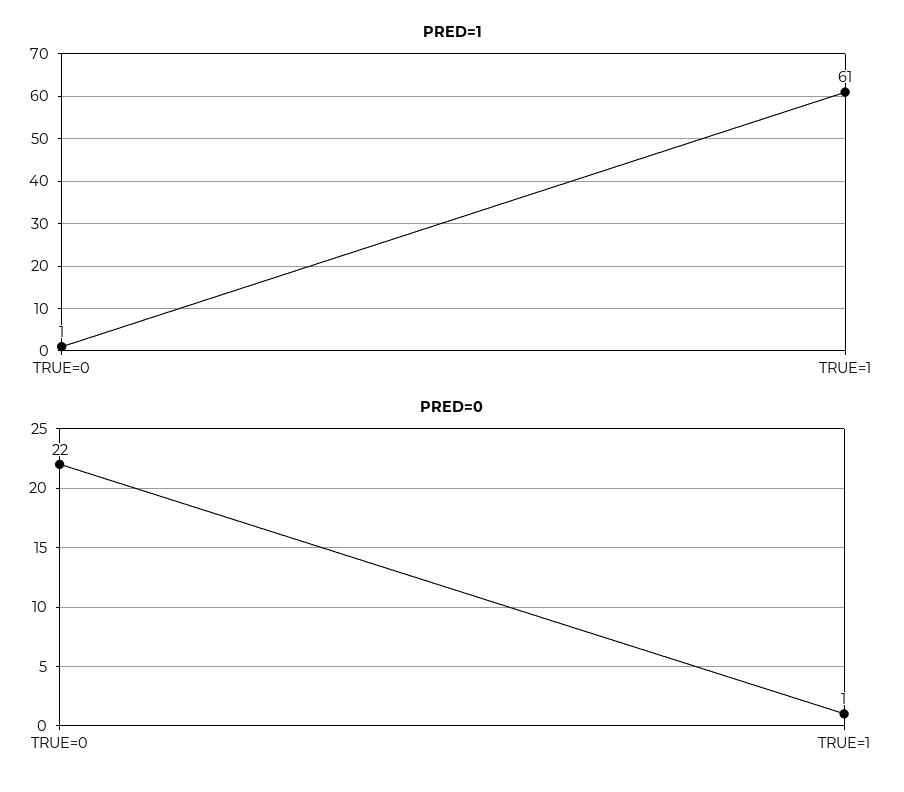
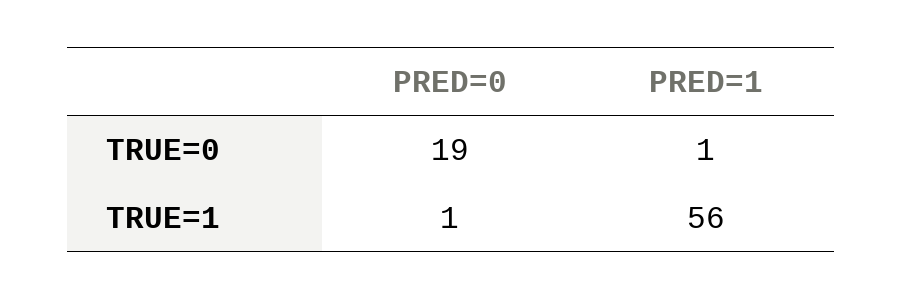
PRED=1, TRUE=1: 61 -> 56
PRED=0, TRUE=0: 22 -> 19

